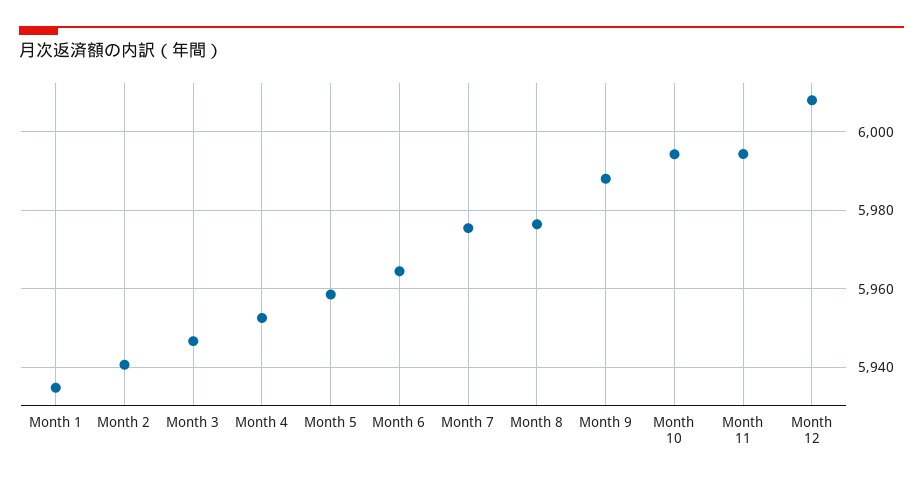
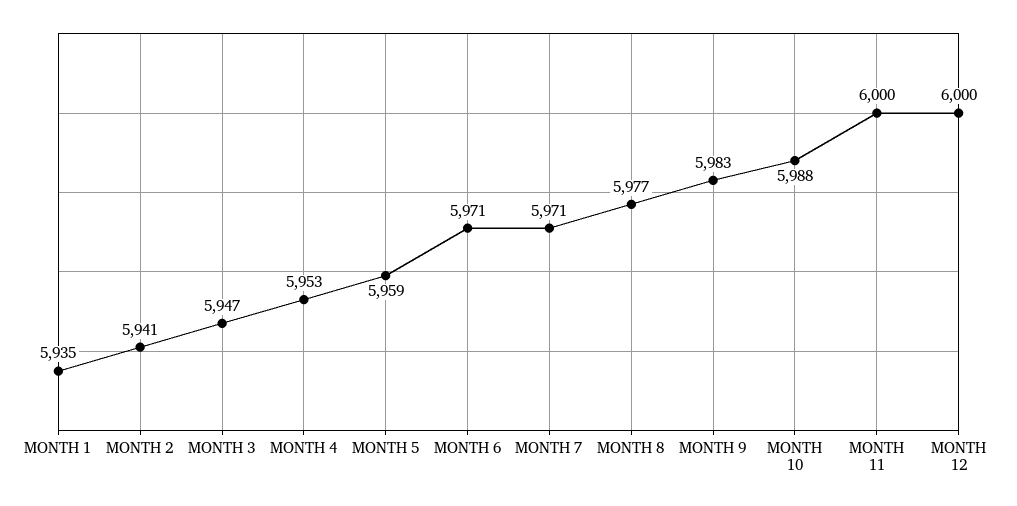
Month 6: 5964 -> 5971
Month 7: 5976 -> 5971
Month 9: 5988 -> 5983
Month 10: 5994 -> 5988
Month 11: 5994 -> 6000
Month 12: 6008 -> 6000

